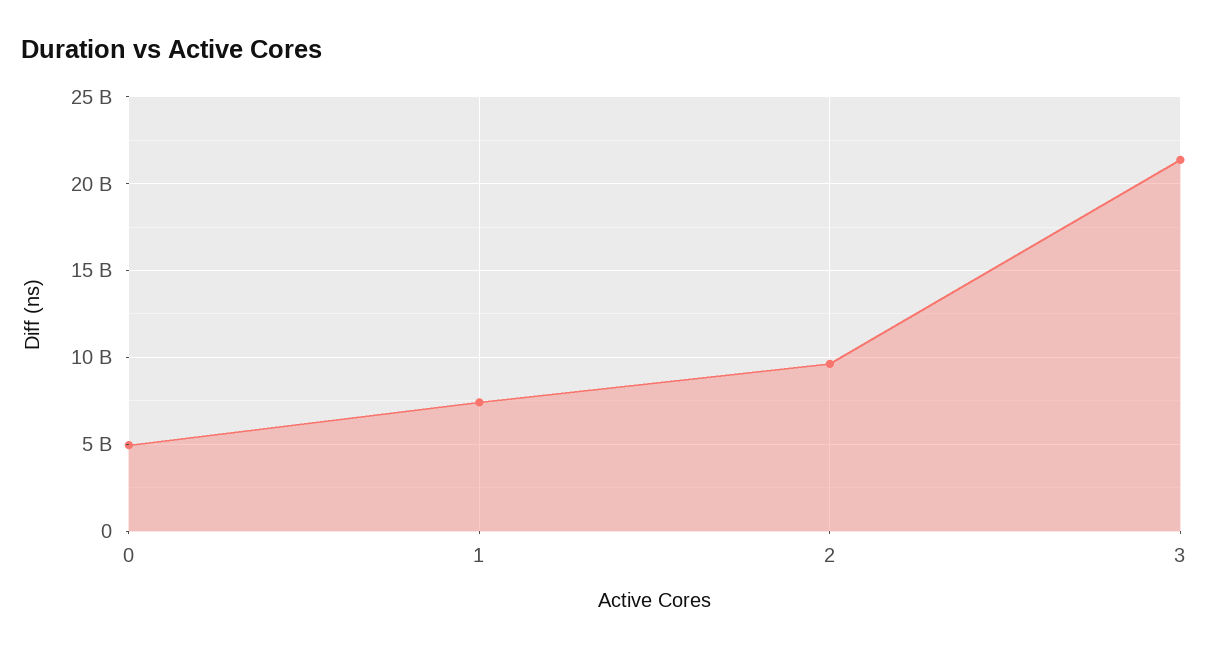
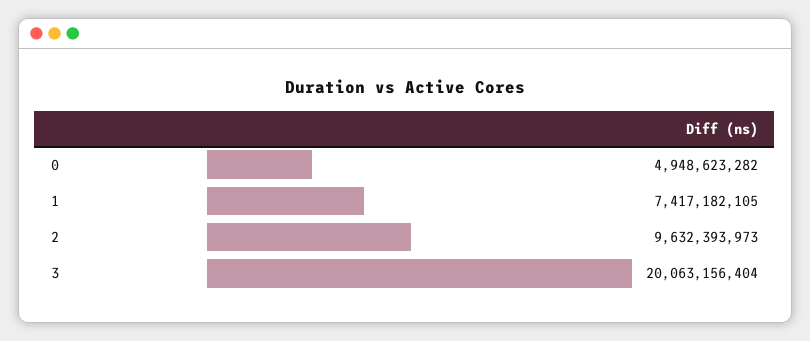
3: 21500000000 -> 20063156404

